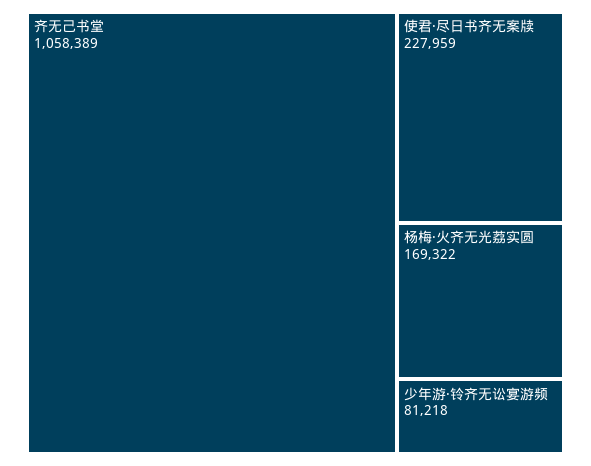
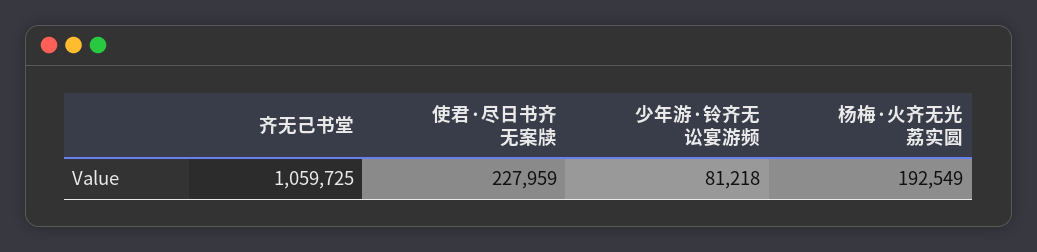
齐无己书堂: 1058389 -> 1059725
杨梅·火齐无光荔实圆: 169322 -> 192549

